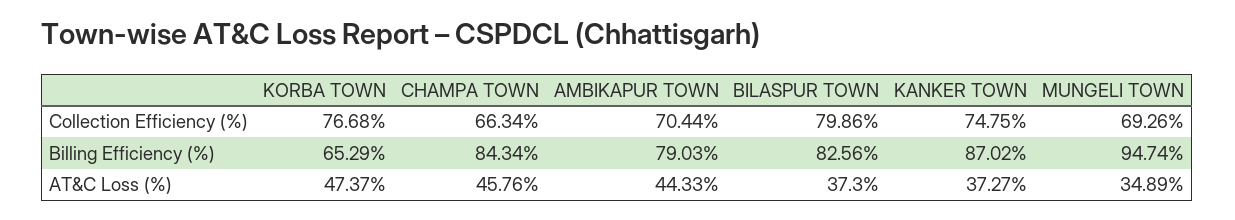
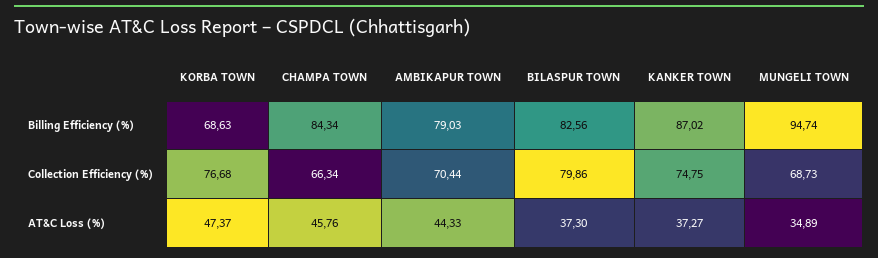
MUNGELI TOWN, Collection Efficiency (%): 69.26 -> 68.73
KORBA TOWN, Billing Efficiency (%): 65.29 -> 68.63

